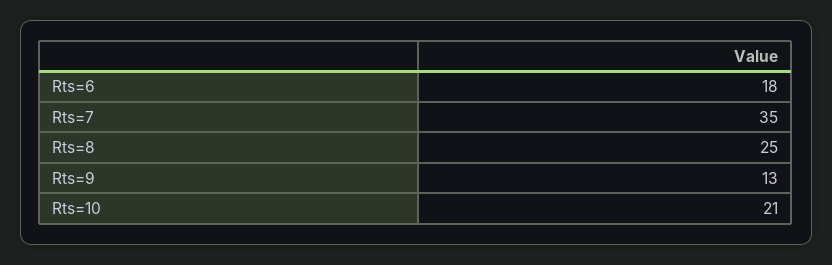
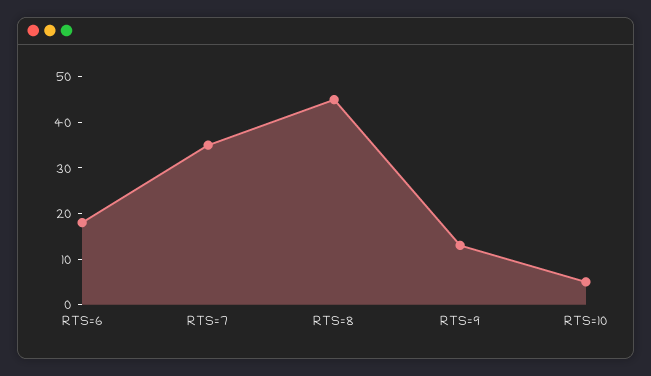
Rts=8: 25 -> 45
Rts=10: 21 -> 5

